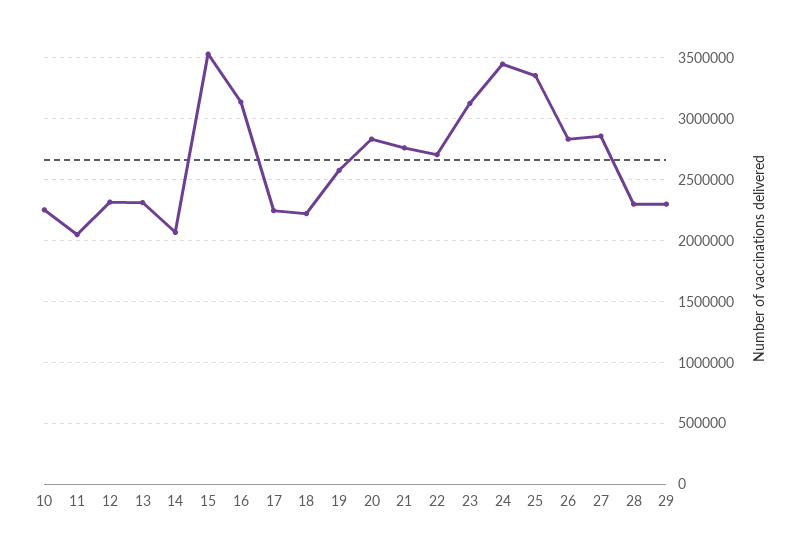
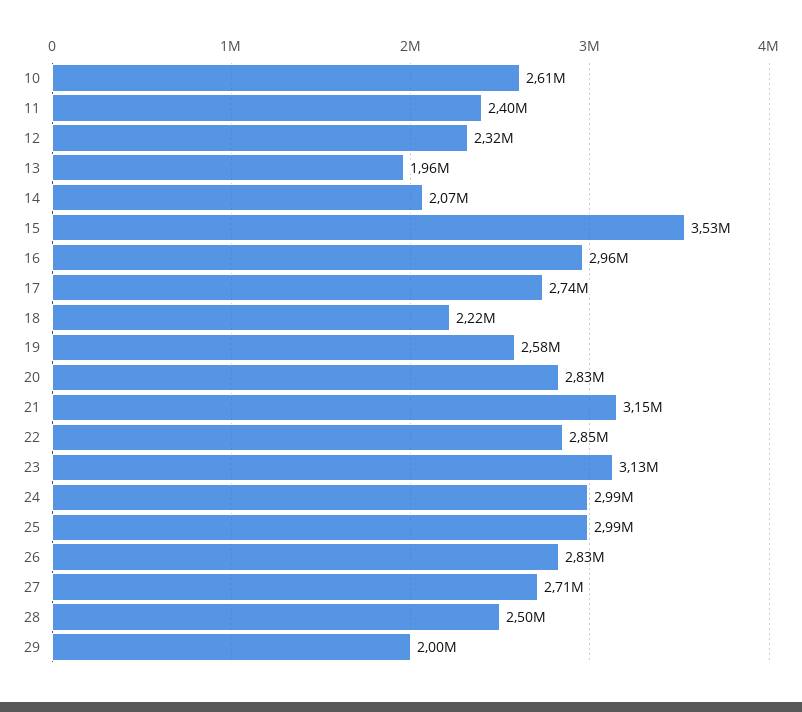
10: 2250000 -> 2610000
11: 2050000 -> 2400000
13: 2300000 -> 1960000
16: 3150000 -> 2960000
17: 2250000 -> 2740000
21: 2750000 -> 3150000
22: 2700000 -> 2850000
24: 3450000 -> 2990000
25: 3350000 -> 2990000
27: 2850000 -> 2710000
28: 2300000 -> 2500000
29: 2300000 -> 2000000

